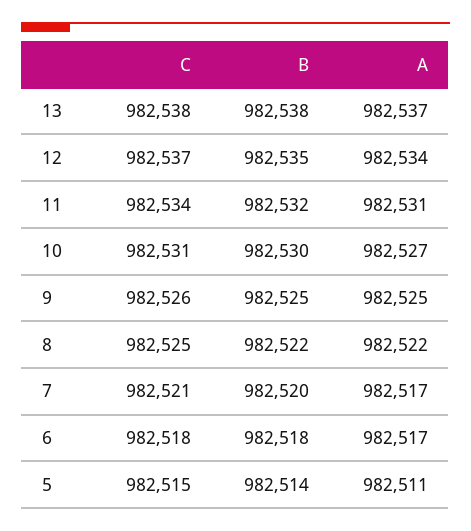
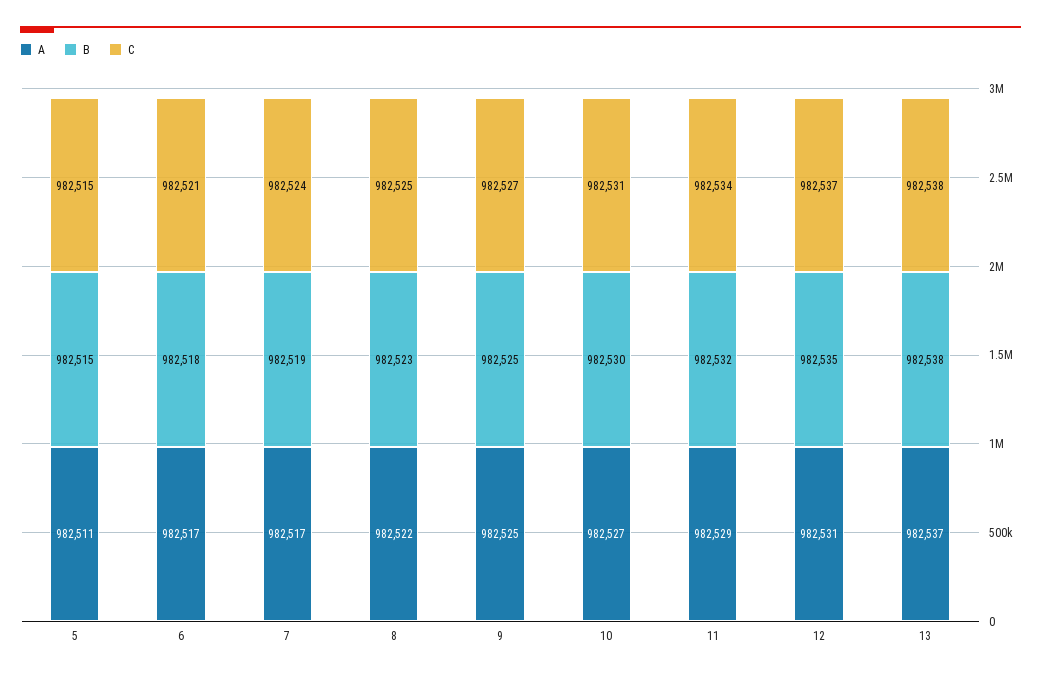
A, 12: 982534 -> 982531
A, 11: 982531 -> 982529
C, 9: 982526 -> 982527
B, 8: 982522 -> 982523
C, 7: 982521 -> 982524
B, 7: 982520 -> 982519
C, 6: 982518 -> 982521
B, 5: 982514 -> 982515

